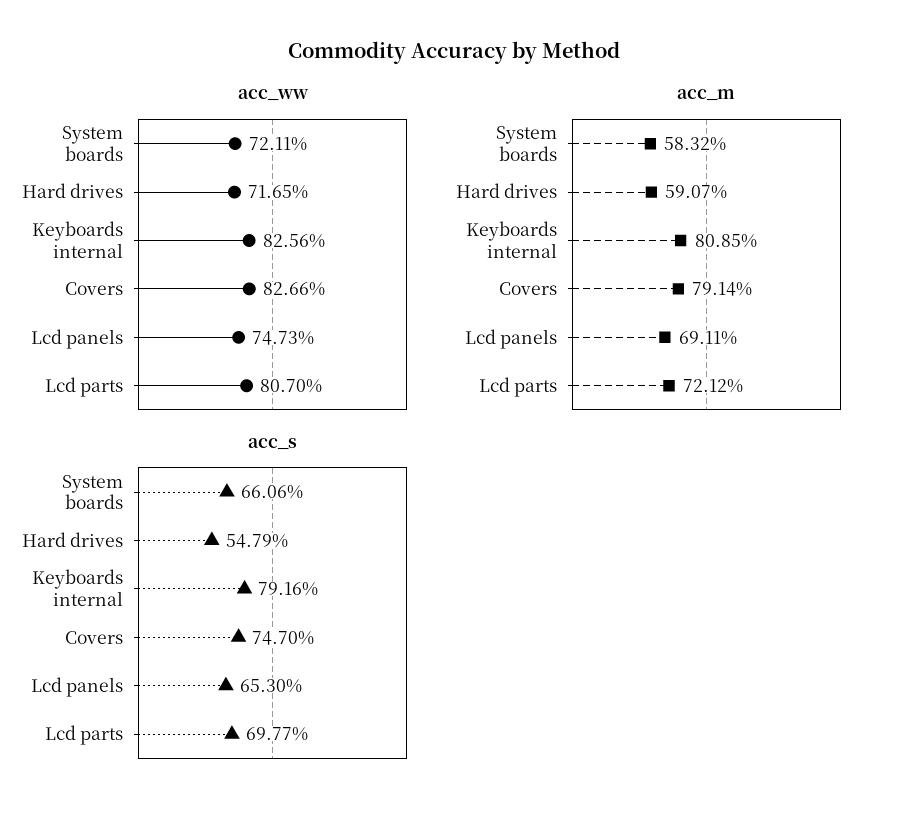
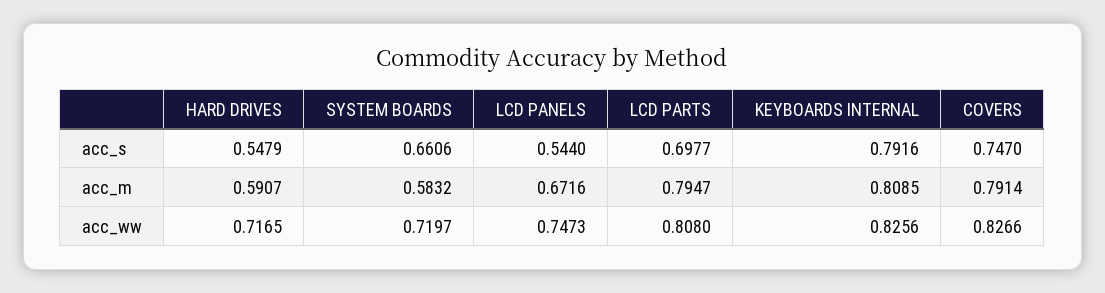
acc_ww, System boards: 0.7211 -> 0.7197
acc_ww, Lcd parts: 0.807 -> 0.808
acc_m, Lcd panels: 0.6911 -> 0.6716
acc_m, Lcd parts: 0.7212 -> 0.7947
acc_s, Lcd panels: 0.653 -> 0.544

